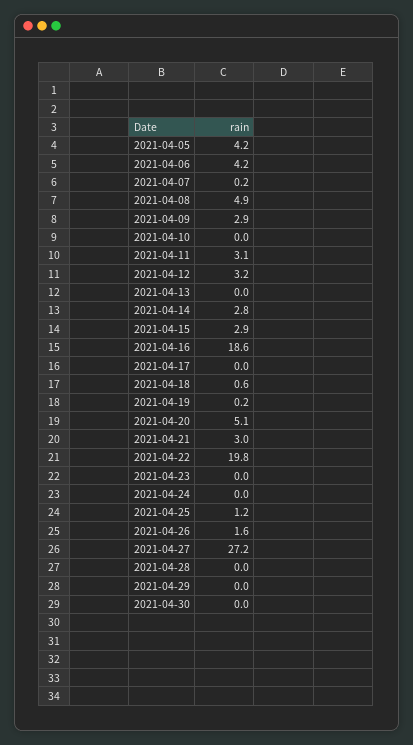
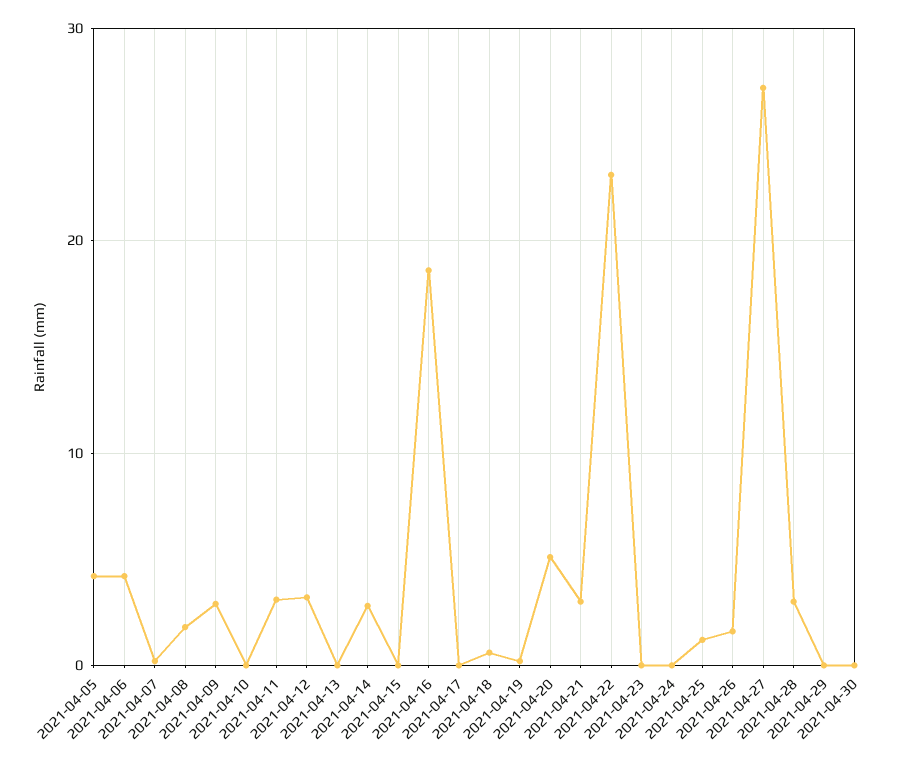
2021-04-08: 4.9 -> 2
2021-04-15: 2.9 -> 0
2021-04-22: 19.8 -> 23
2021-04-28: 0 -> 3

